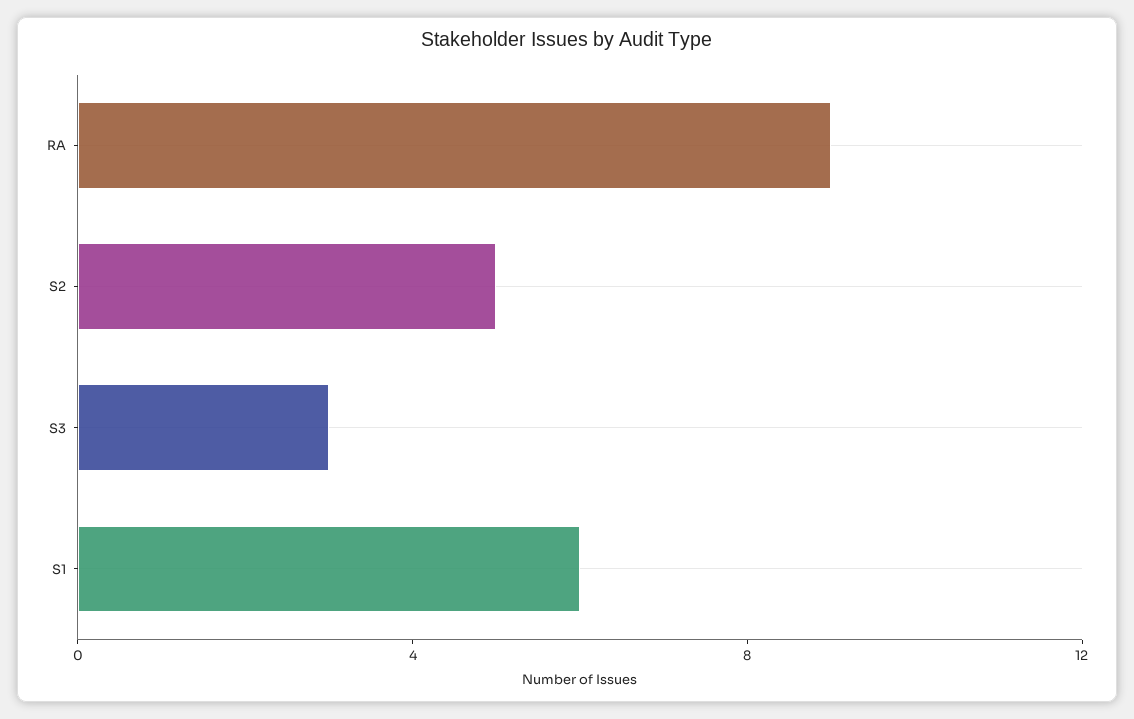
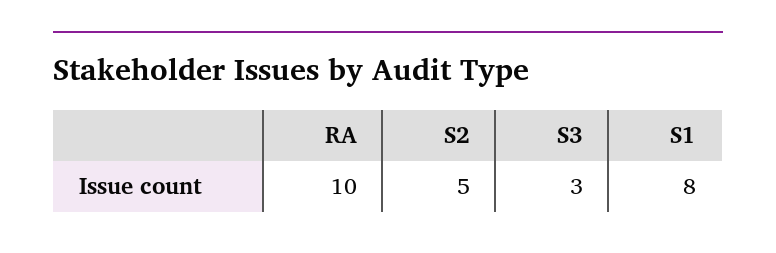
RA: 9 -> 10
S1: 6 -> 8

